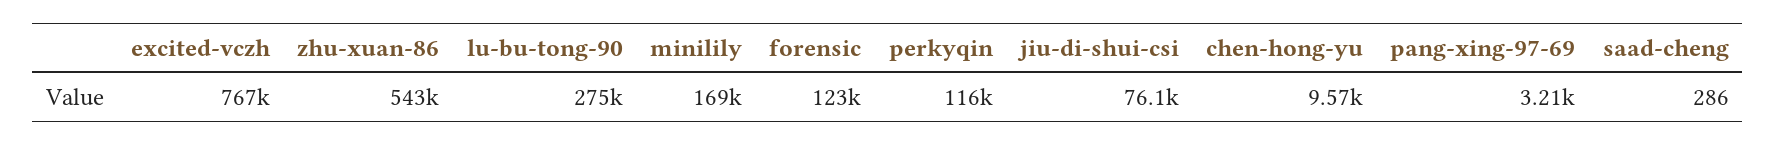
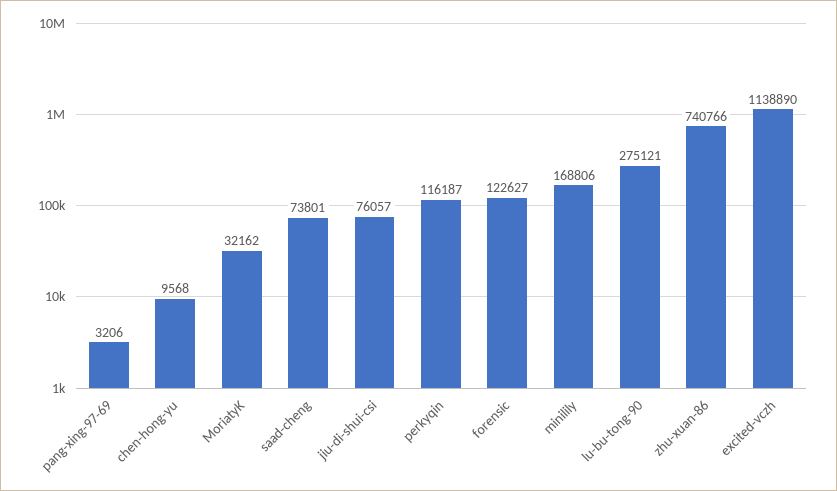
excited-vczh: 767000 -> 1138890
zhu-xuan-86: 543000 -> 740766
saad-cheng: 286 -> 73801
MoriatyK: none -> 32162

